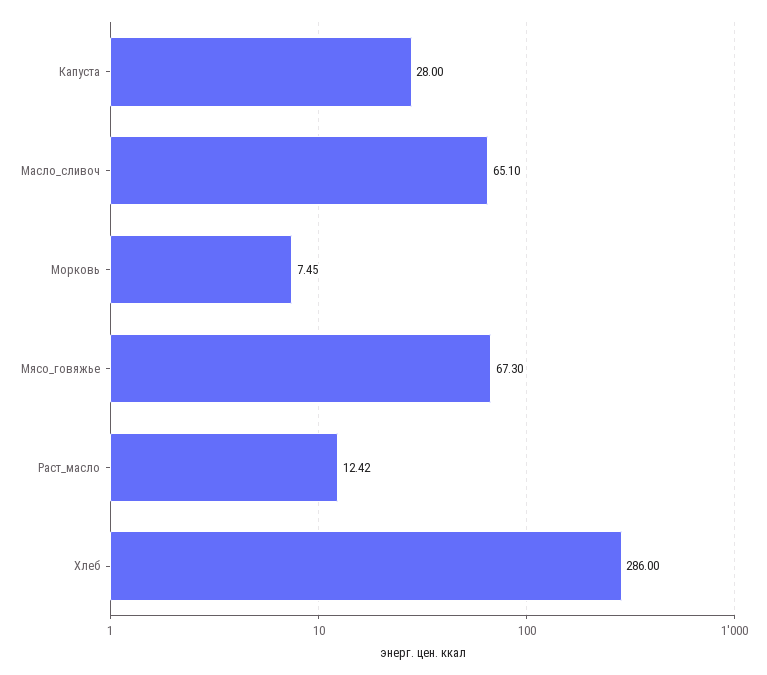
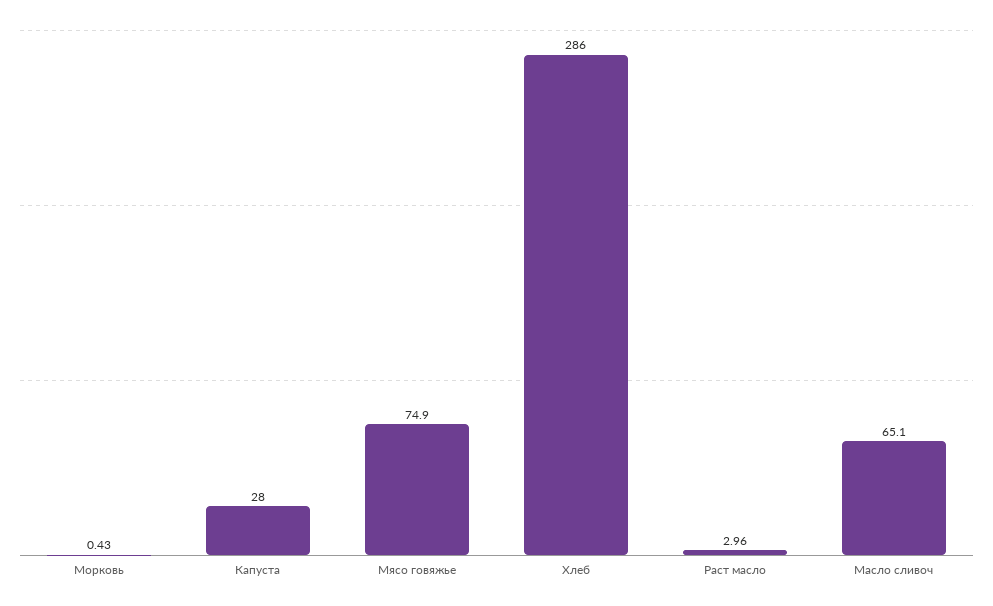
Морковь: 7.45 -> 0.43
Мясо_говяжье: 67.3 -> 74.9
Раст_масло: 12.42 -> 2.96

